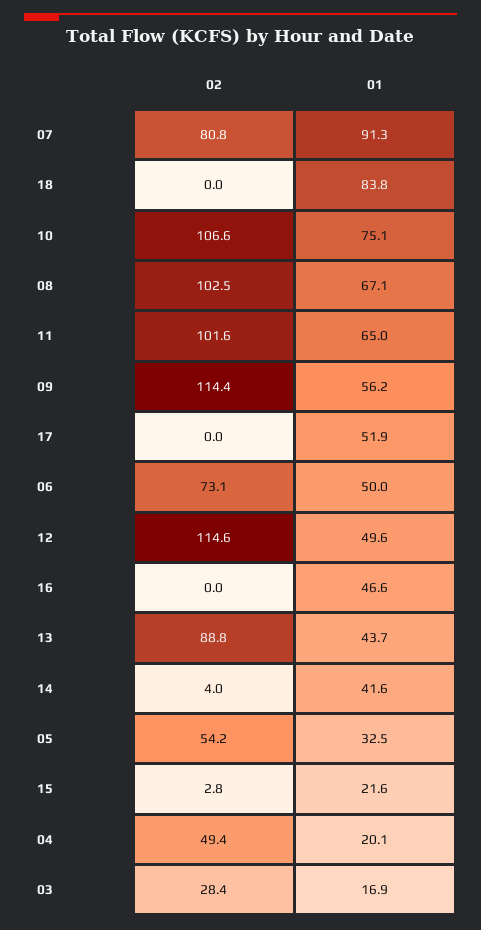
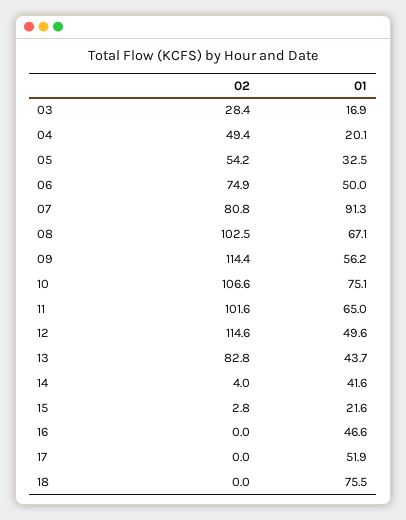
01, 18: 83.8 -> 75.5
02, 06: 73.1 -> 74.9
02, 13: 88.8 -> 82.8

